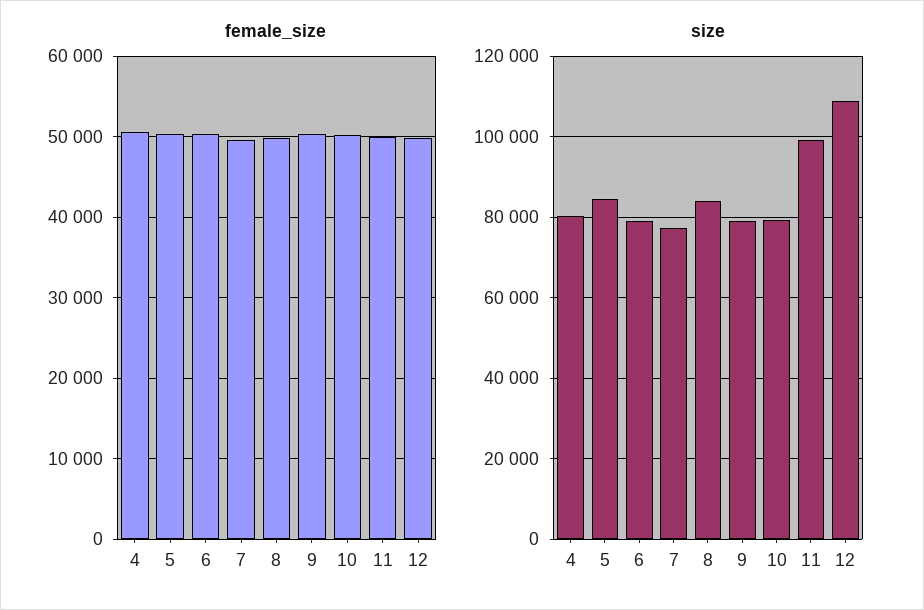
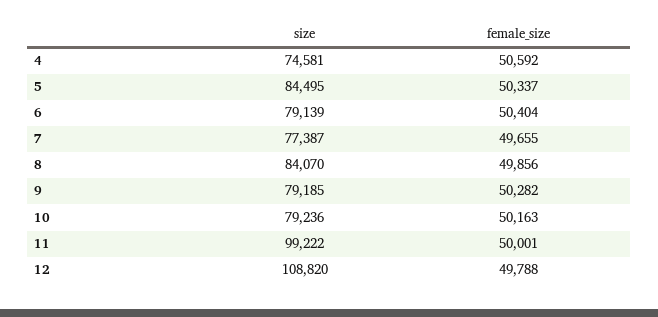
size, 4: 80000 -> 74581

